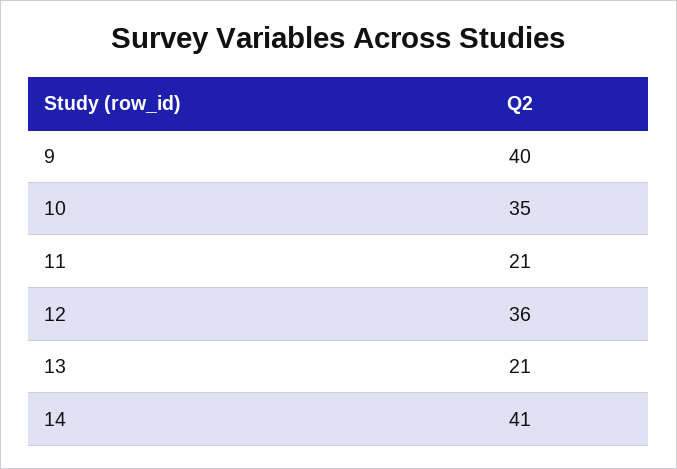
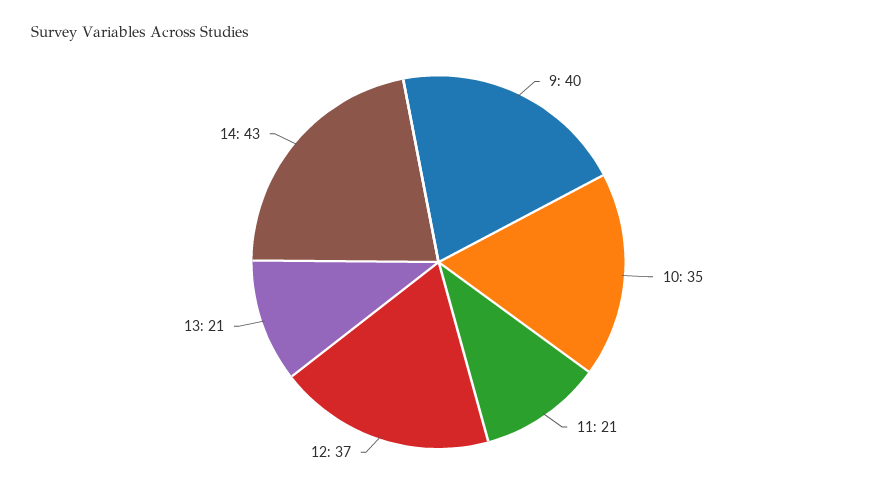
12: 36 -> 37
14: 41 -> 43

